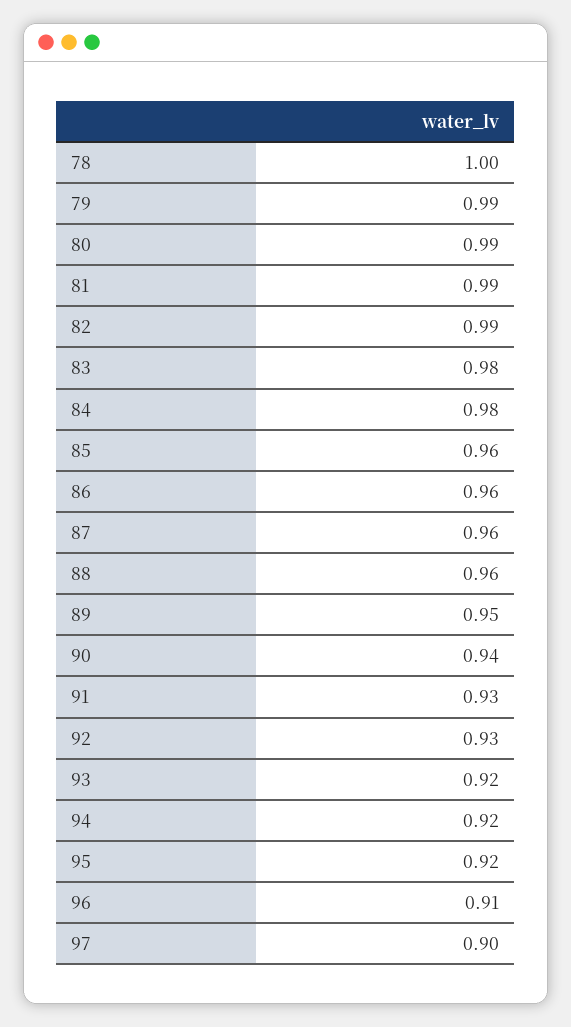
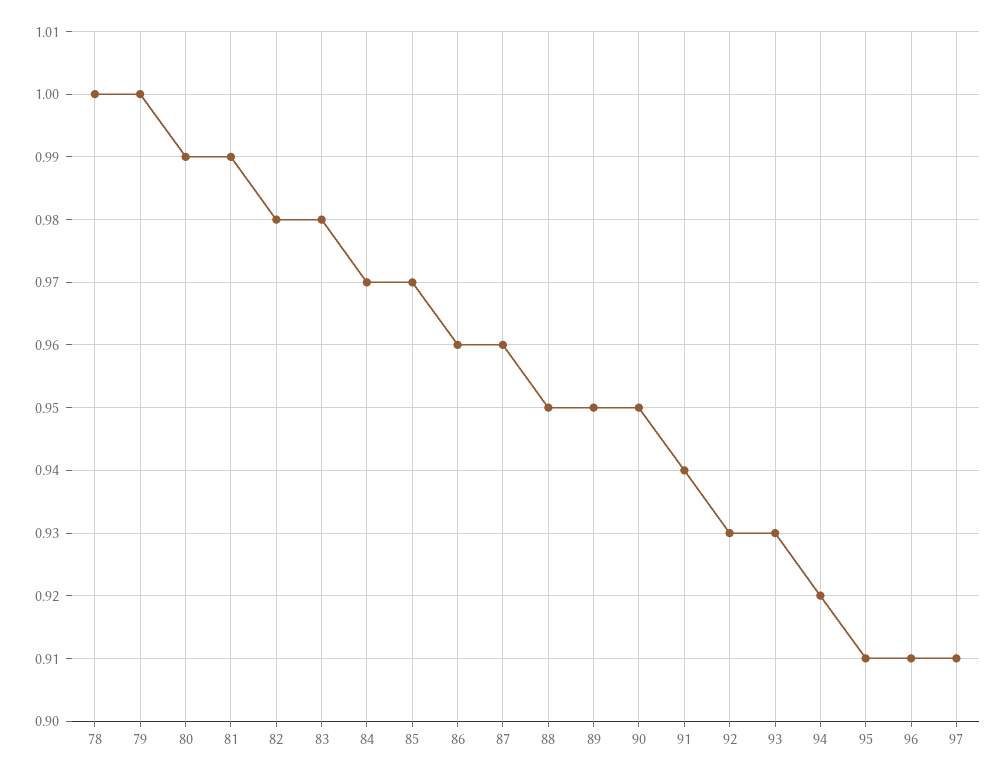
79: 0.99 -> 1
82: 0.99 -> 0.98
84: 0.98 -> 0.97
85: 0.96 -> 0.97
88: 0.96 -> 0.95
90: 0.94 -> 0.95
91: 0.93 -> 0.94
93: 0.92 -> 0.93
95: 0.92 -> 0.91
97: 0.9 -> 0.91

